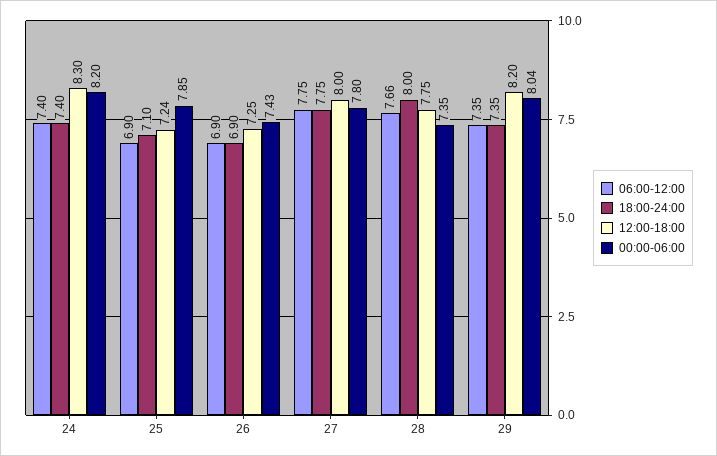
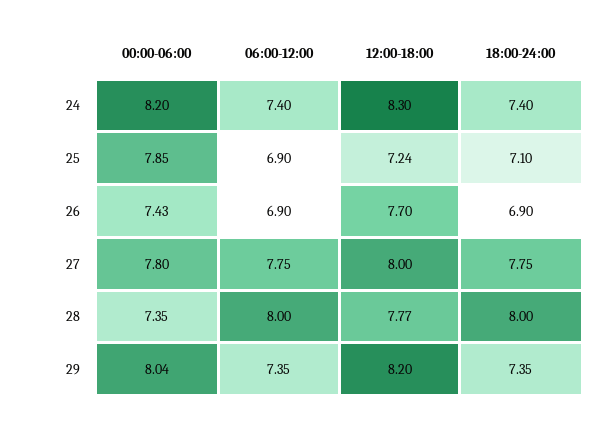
12:00-18:00, 26: 7.25 -> 7.7
06:00-12:00, 28: 7.66 -> 8
12:00-18:00, 28: 7.75 -> 7.77

